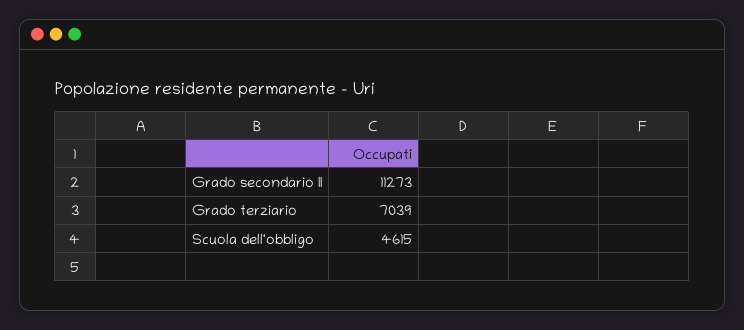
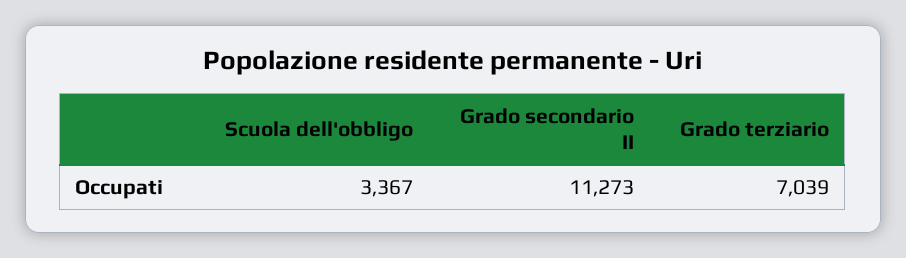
Scuola dell'obbligo: 4615 -> 3367

